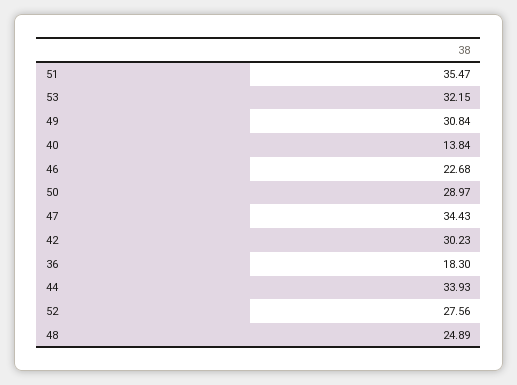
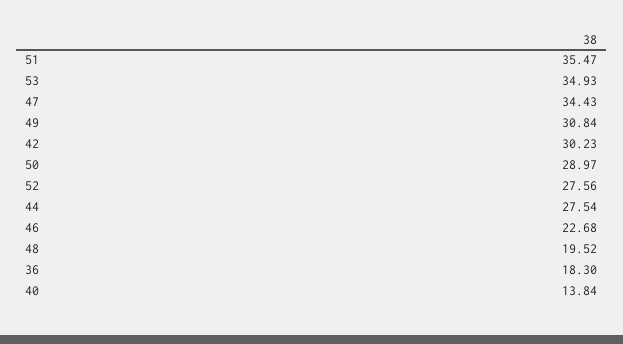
53: 32.15 -> 34.93
44: 33.93 -> 27.54
48: 24.89 -> 19.52

